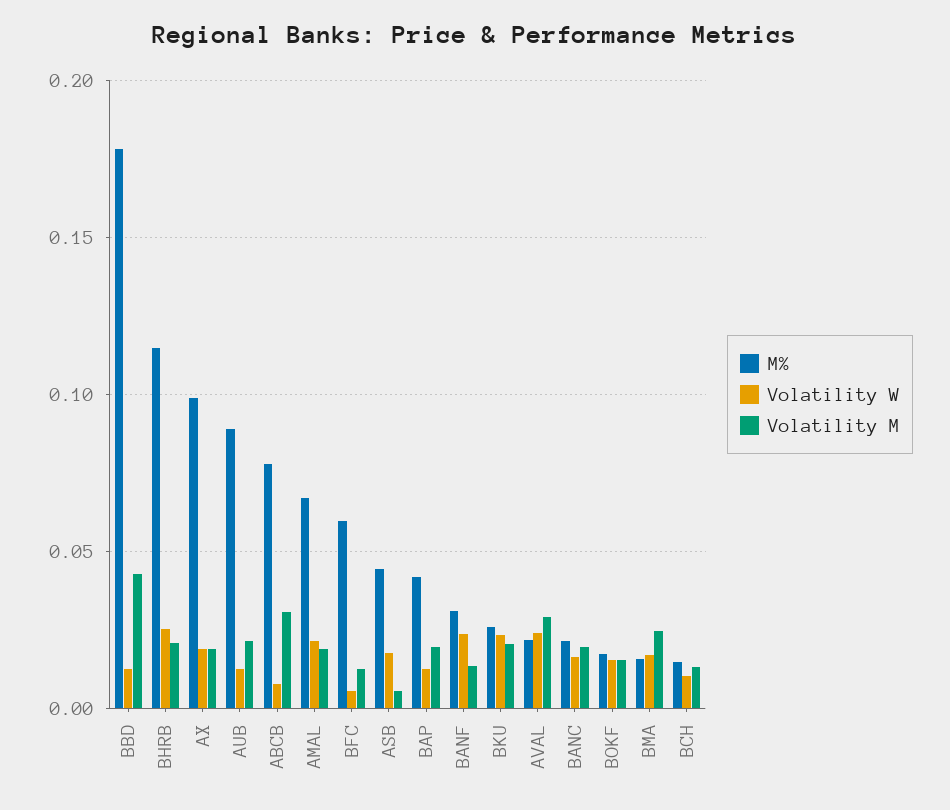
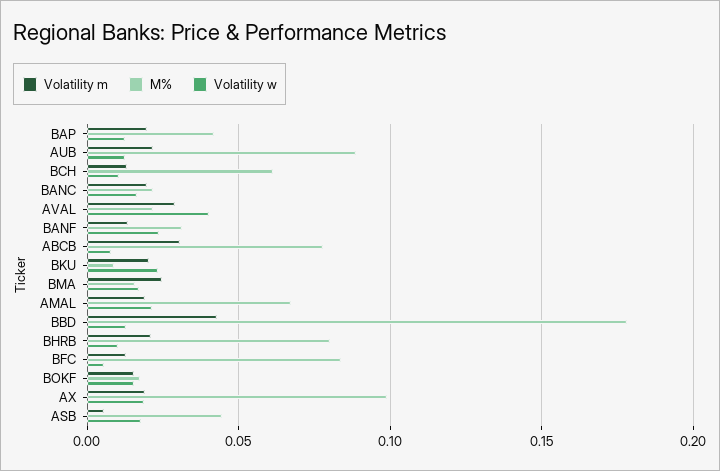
M%, BHRB: 0.115 -> 0.08
Volatility W, BHRB: 0.025 -> 0.01
M%, BFC: 0.06 -> 0.085
M%, BKU: 0.025 -> 0.01
Volatility W, AVAL: 0.025 -> 0.04
M%, BCH: 0.015 -> 0.06

